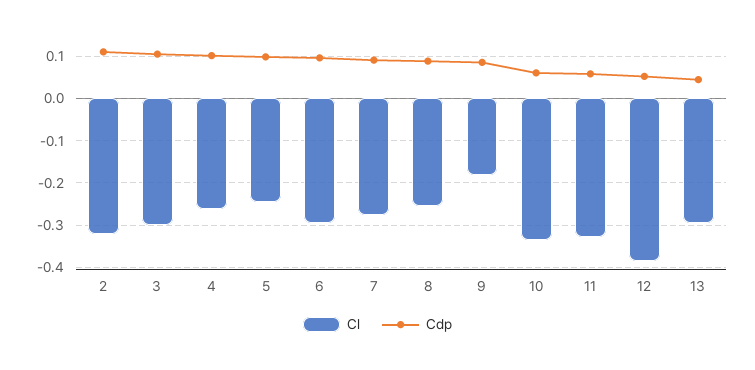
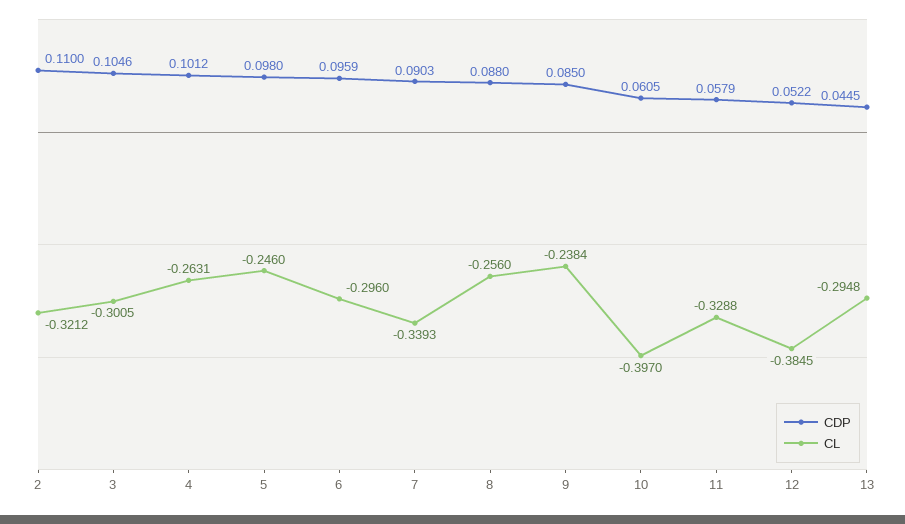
Cl, 7: -0.28 -> -0.3393
Cl, 9: -0.18 -> -0.2384
Cl, 10: -0.34 -> -0.397

